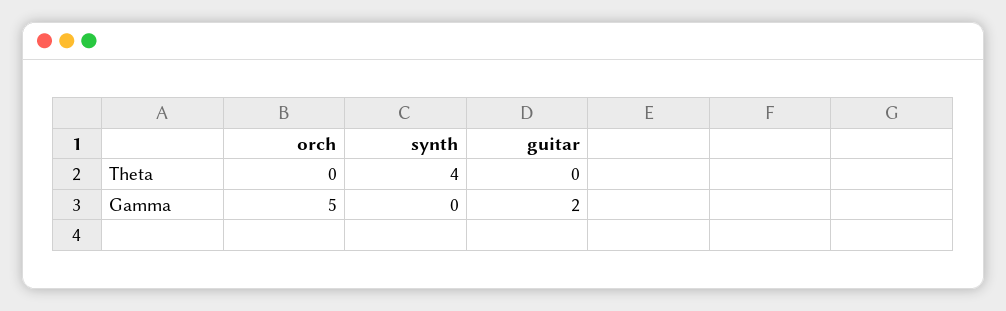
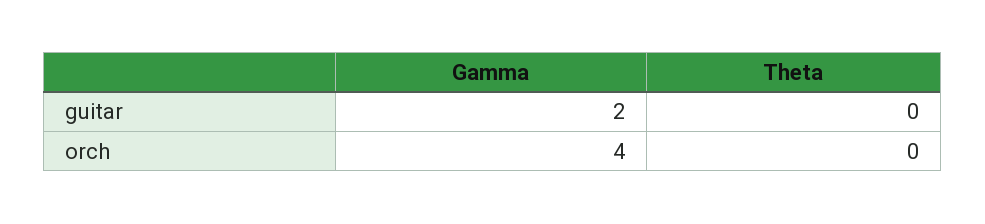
synth, Theta: 4 -> none
orch, Gamma: 5 -> 4
synth, Gamma: 0 -> none

